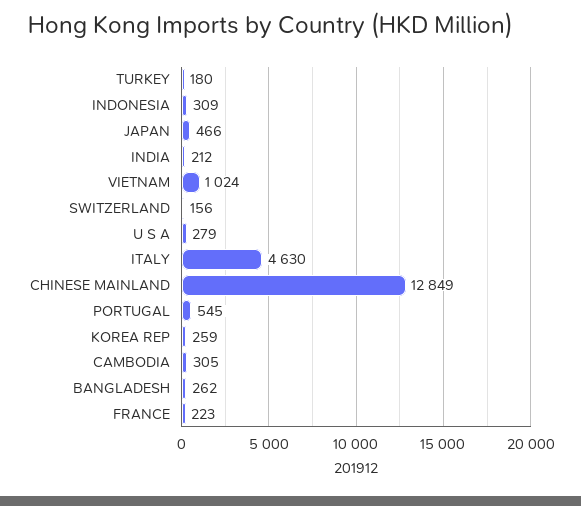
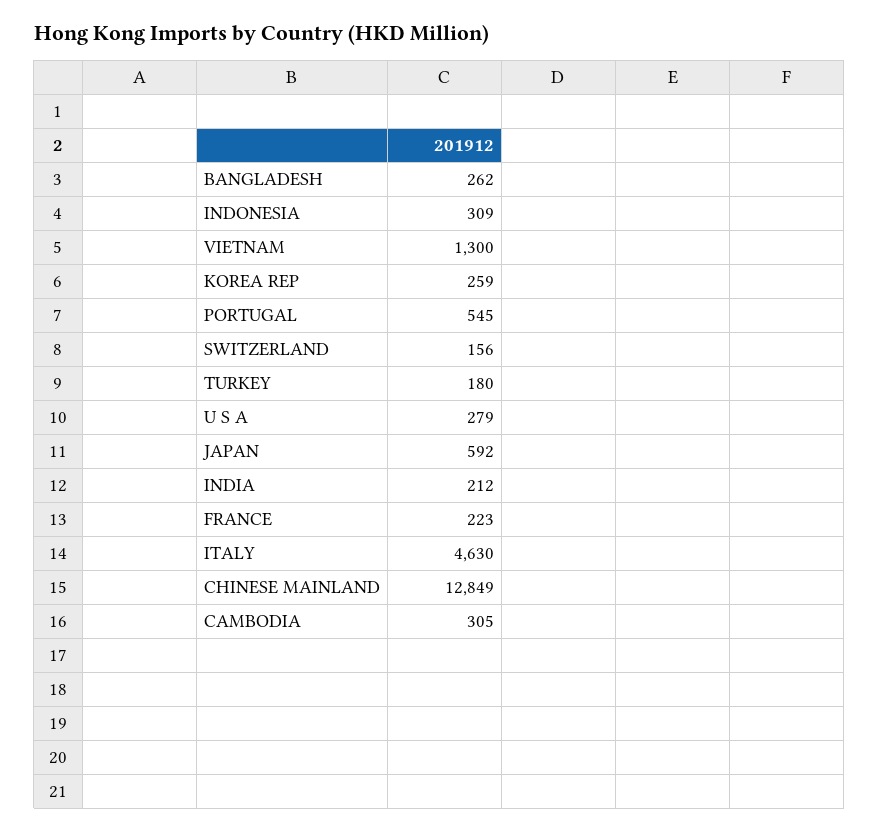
JAPAN: 466 -> 592
VIETNAM: 1024 -> 1300

